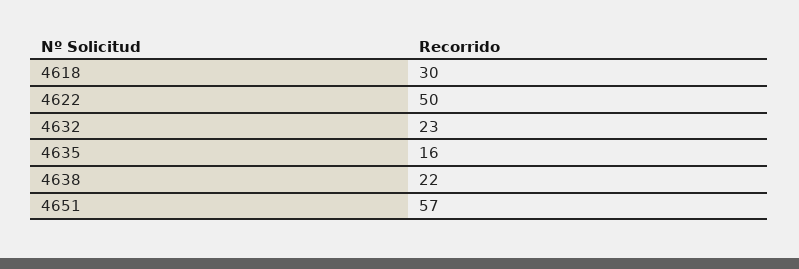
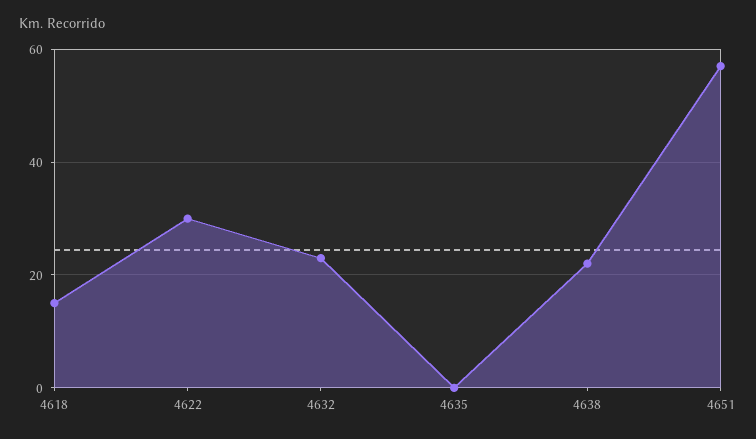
4618: 30 -> 15
4622: 50 -> 30
4635: 16 -> 0

